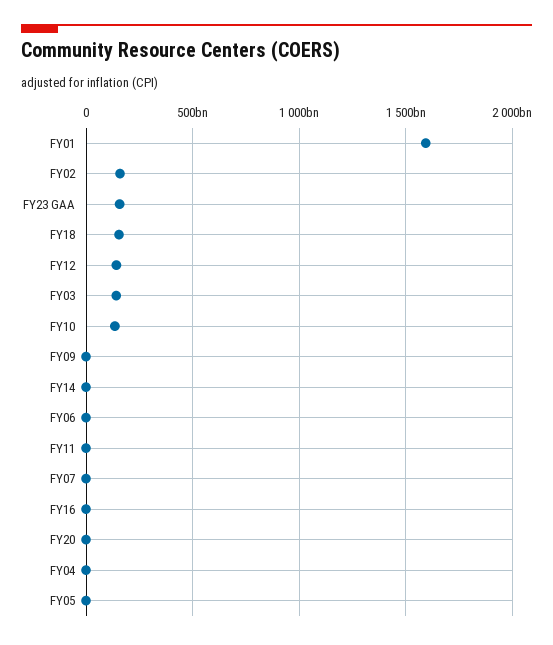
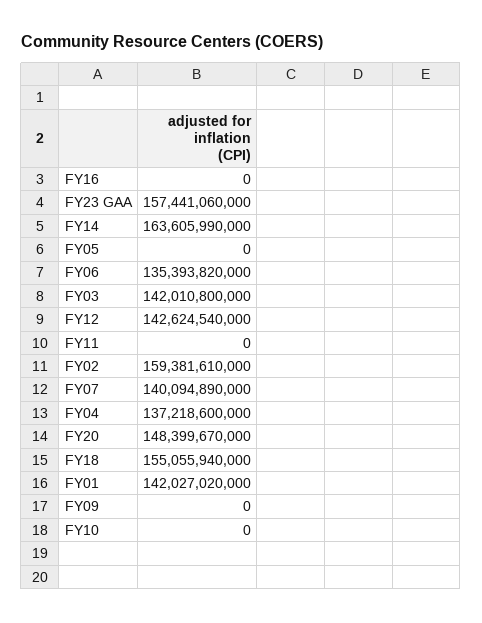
FY01: 1600000000000 -> 142027020000
FY10: 150000000000 -> 0
FY14: 0 -> 163605990000
FY06: 0 -> 135393820000
FY07: 0 -> 140094890000
FY20: 0 -> 148399670000
FY04: 0 -> 137218600000

